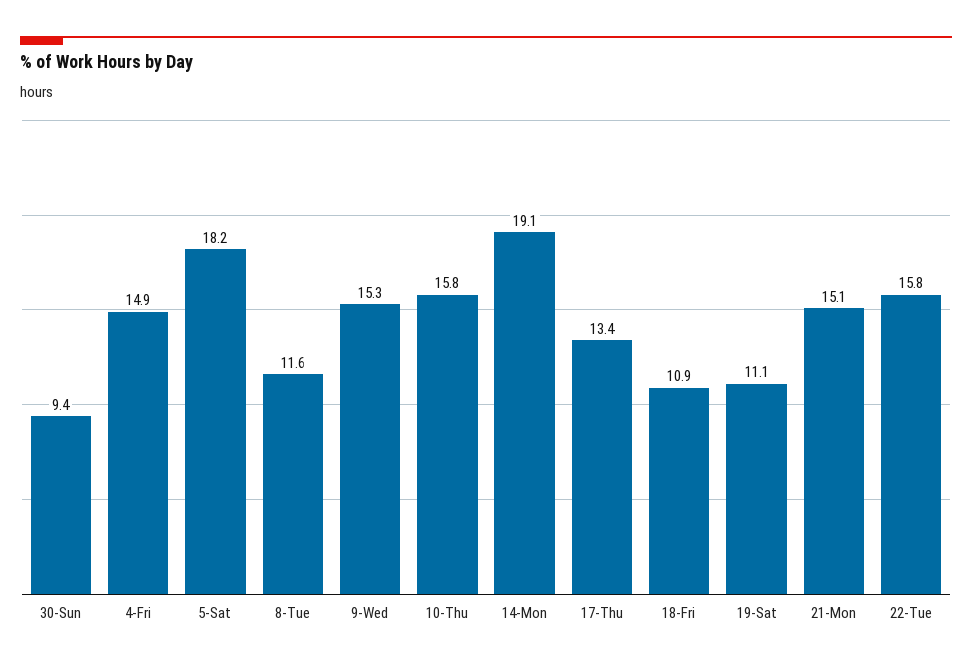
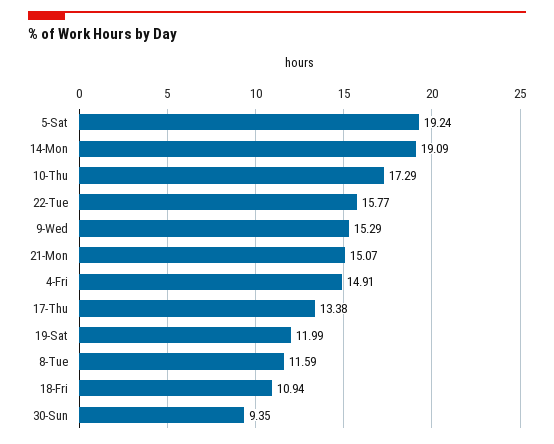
5-Sat: 18.2 -> 19.24
10-Thu: 15.8 -> 17.29
19-Sat: 11.1 -> 11.99

